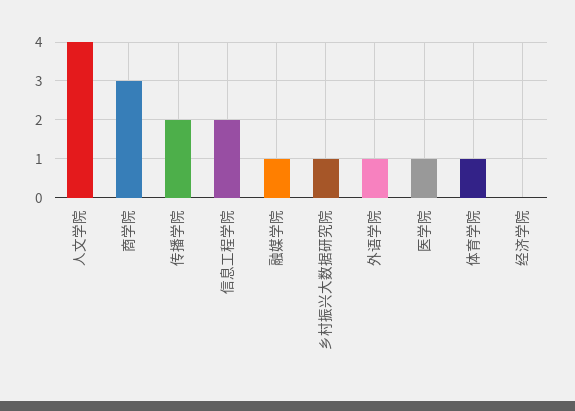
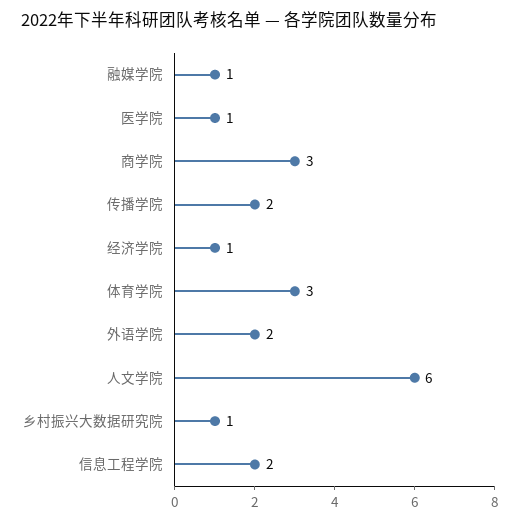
人文学院: 4 -> 6
外语学院: 1 -> 2
体育学院: 1 -> 3
经济学院: 0 -> 1

